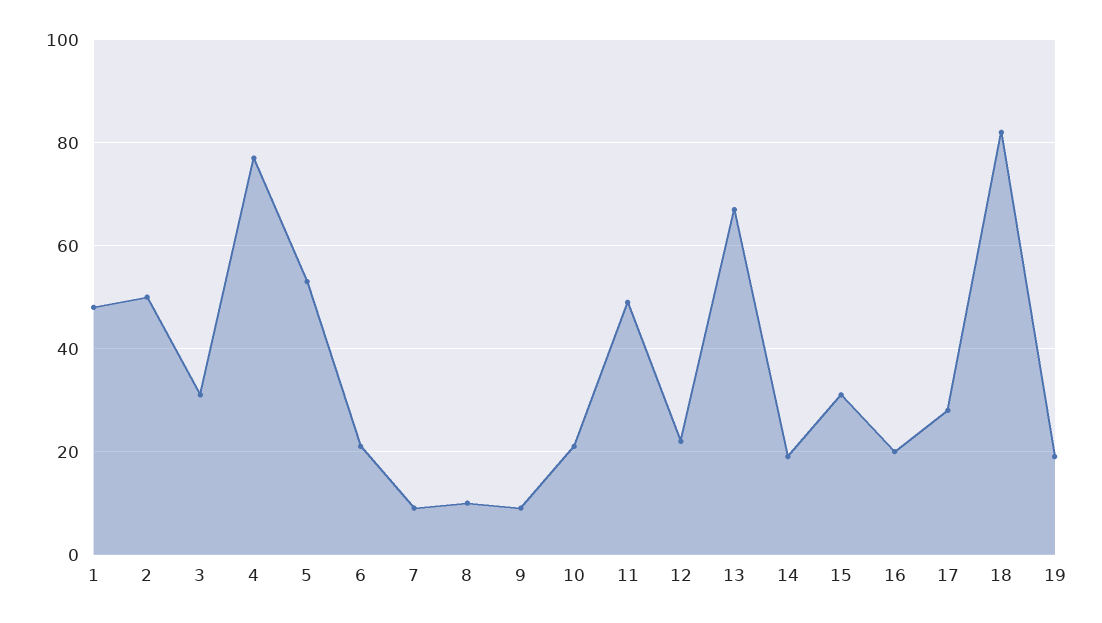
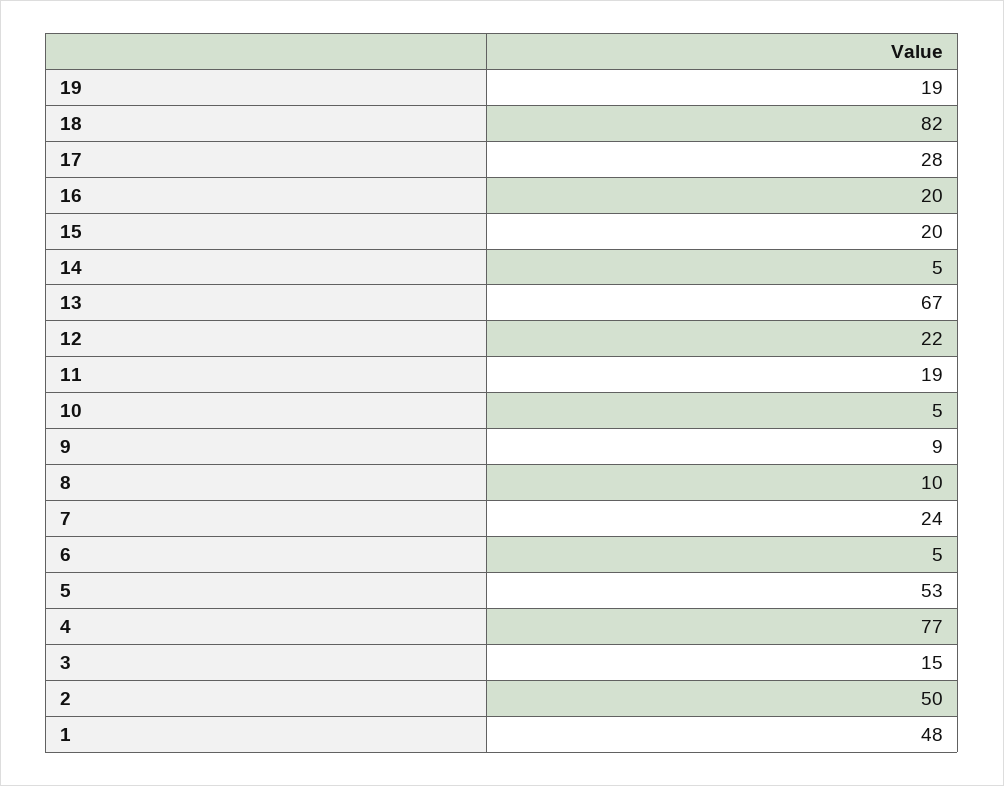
3: 30 -> 15
6: 20 -> 5
7: 10 -> 24
10: 20 -> 5
11: 50 -> 19
14: 20 -> 5
15: 30 -> 20

